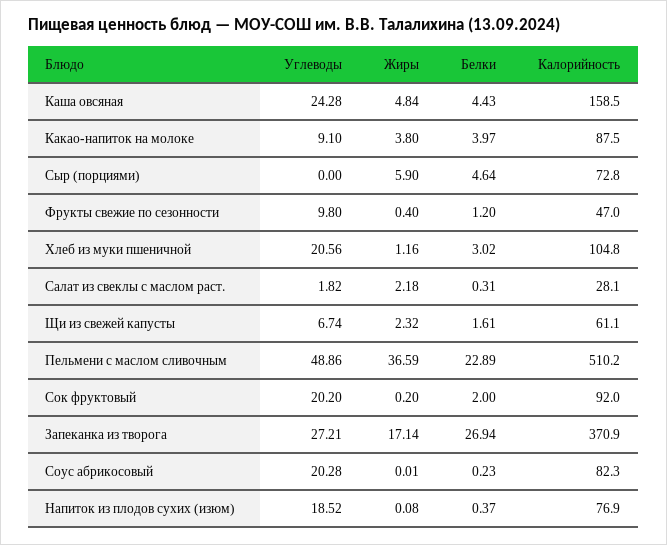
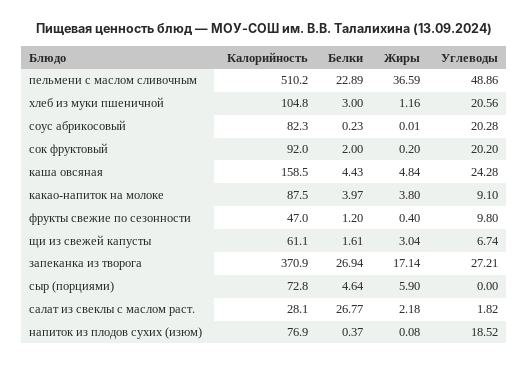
Белки, Хлеб из муки пшеничной: 3.02 -> 3
Белки, Салат из свеклы с маслом раст.: 0.31 -> 26.77
Жиры, Щи из свежей капусты: 2.32 -> 3.04

